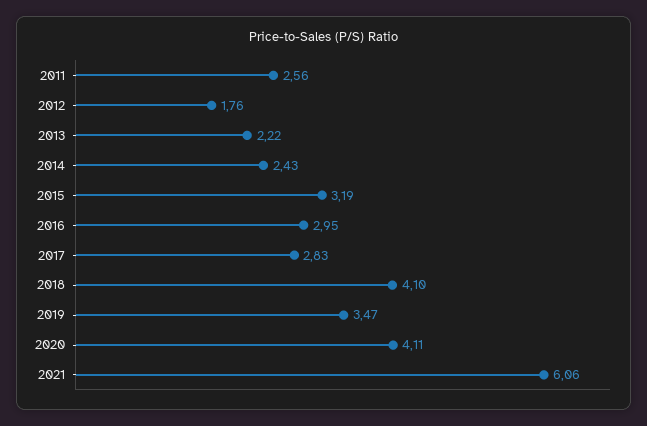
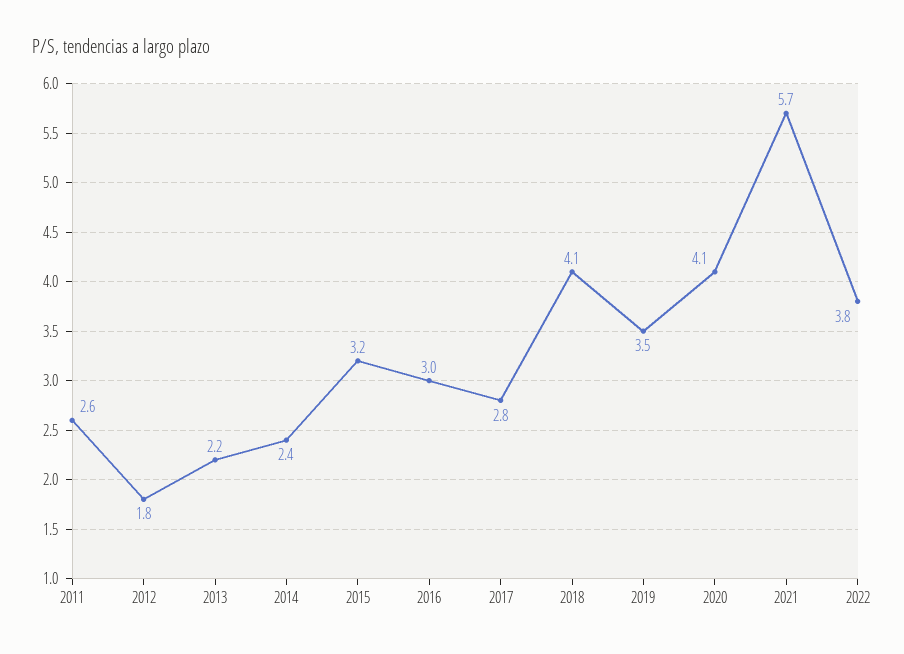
2021: 6.06 -> 5.7
2022: none -> 3.8

